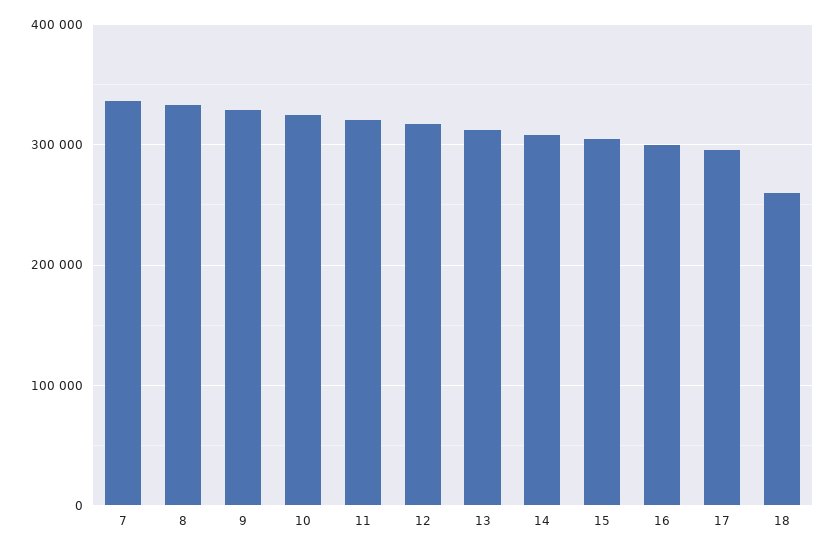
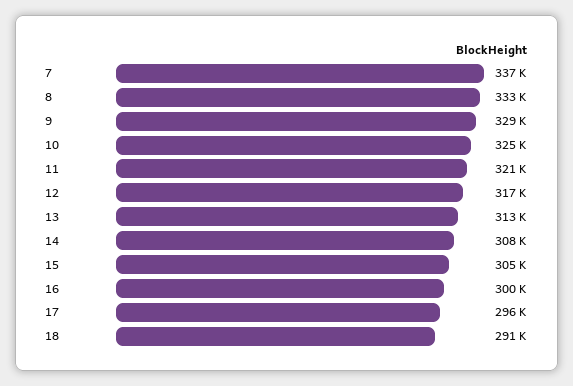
18: 260000 -> 291000

